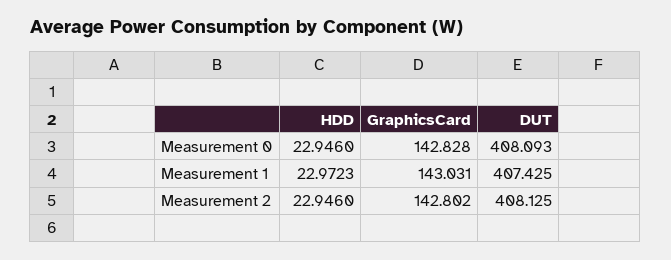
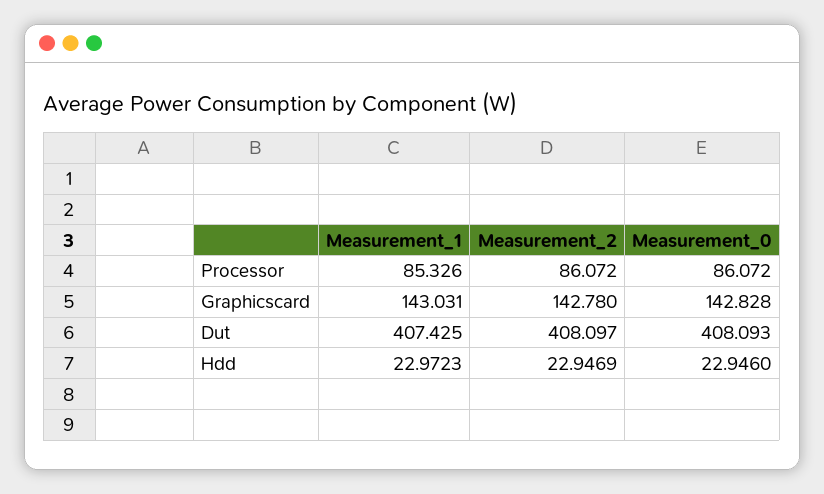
HDD, Measurement 2: 22.946 -> 22.9469
GraphicsCard, Measurement 2: 142.802 -> 142.78
DUT, Measurement 2: 408.125 -> 408.097
Processor, Measurement 1: none -> 85.326
Processor, Measurement 2: none -> 86.072
Processor, Measurement 0: none -> 86.072

